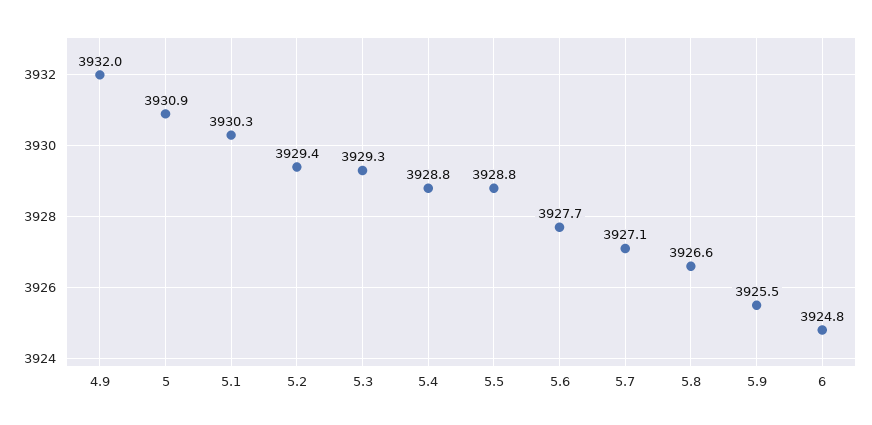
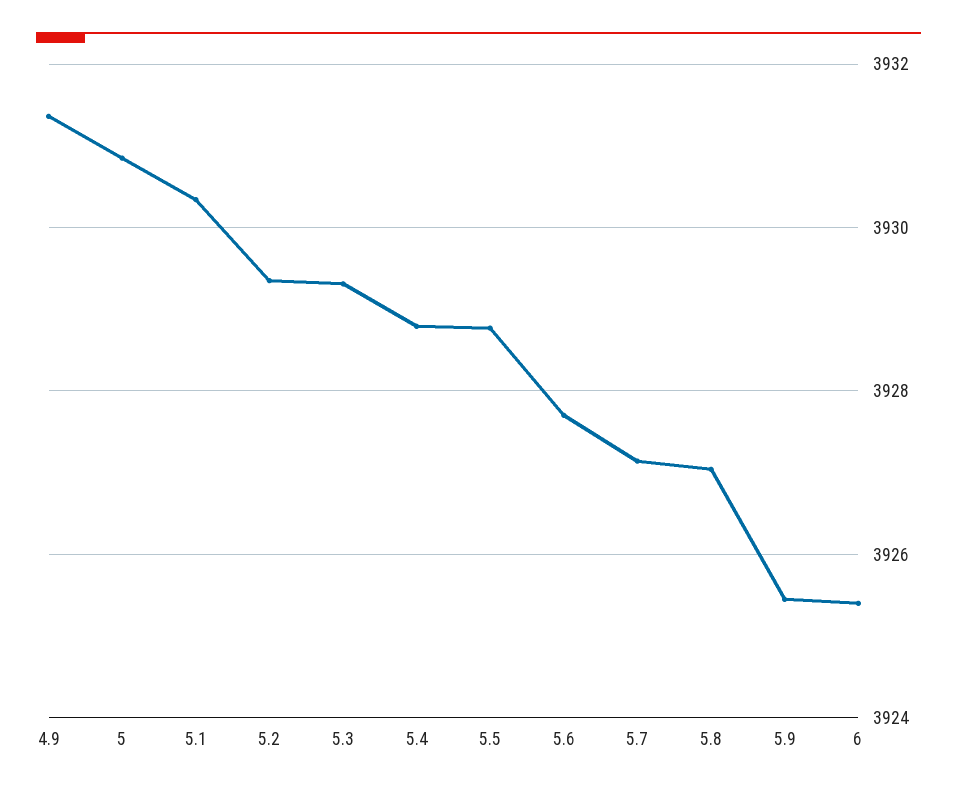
4.9: 3932 -> 3931.4
5.8: 3926.6 -> 3927
6: 3924.8 -> 3925.4

